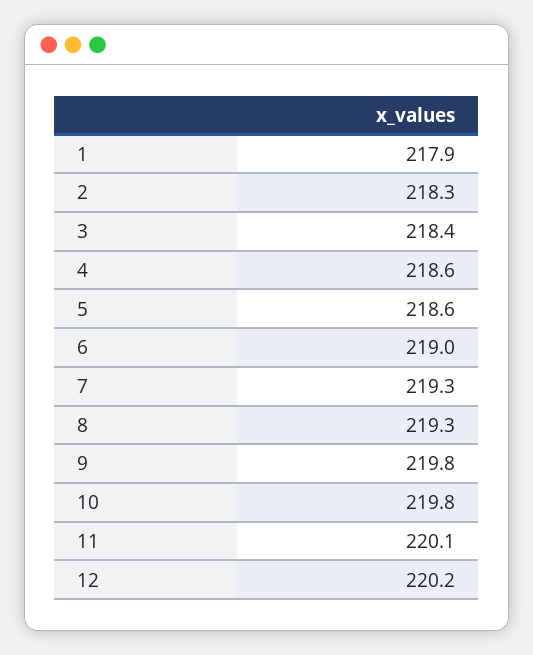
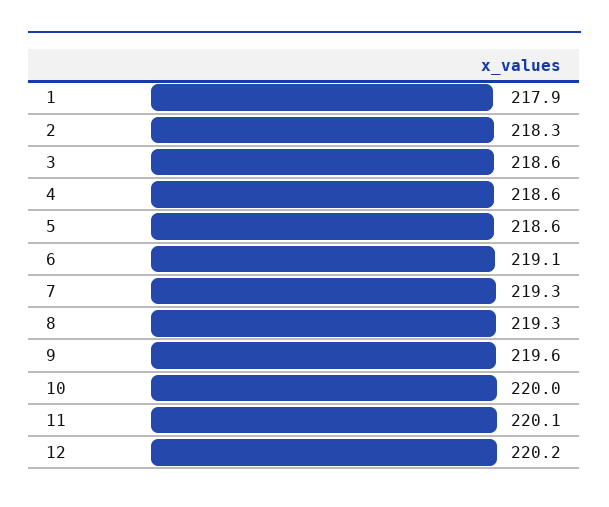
3: 218.4 -> 218.6
6: 219 -> 219.1
9: 219.8 -> 219.6
10: 219.8 -> 220

